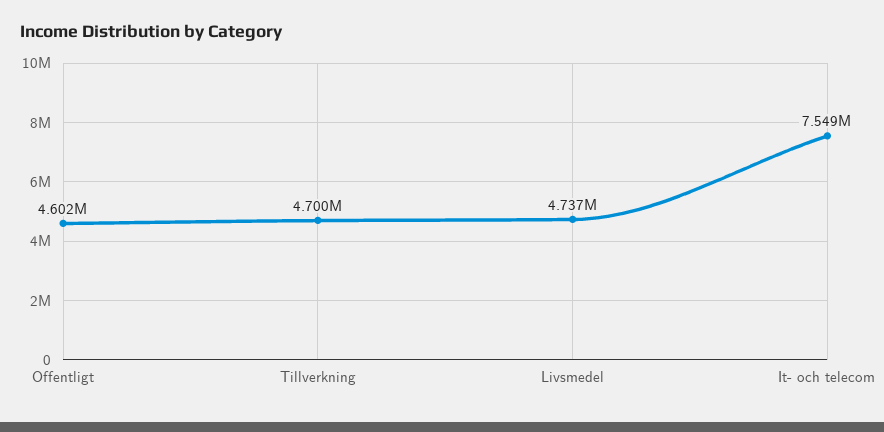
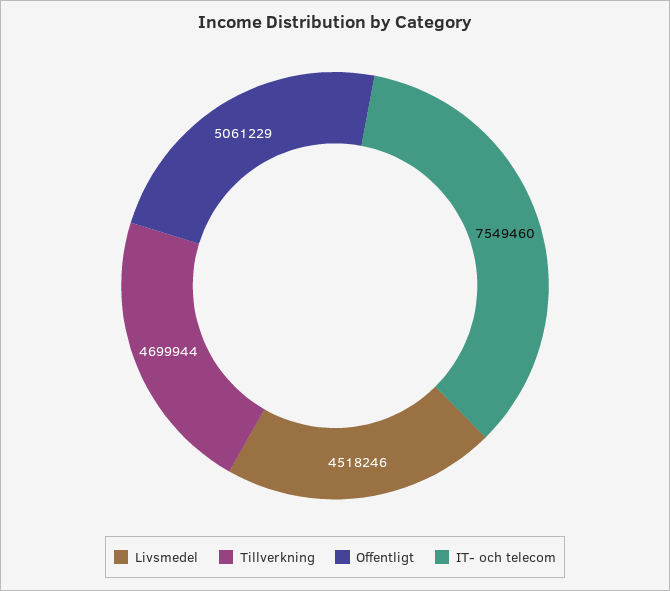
Offentligt: 4602000 -> 5061229
Livsmedel: 4737000 -> 4518246

